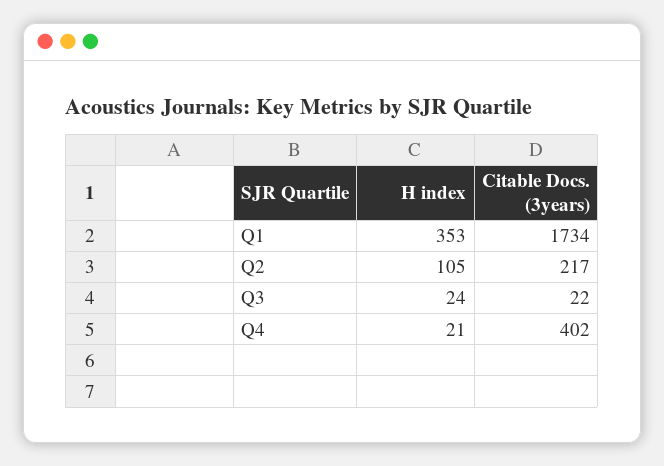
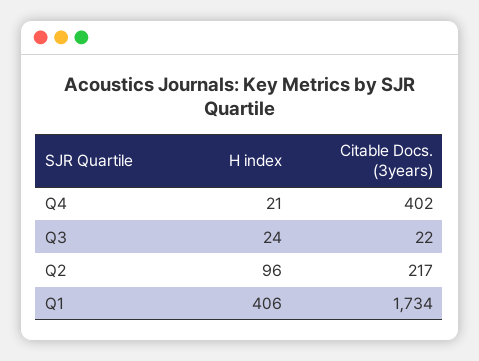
H index, Q1: 353 -> 406
H index, Q2: 105 -> 96

